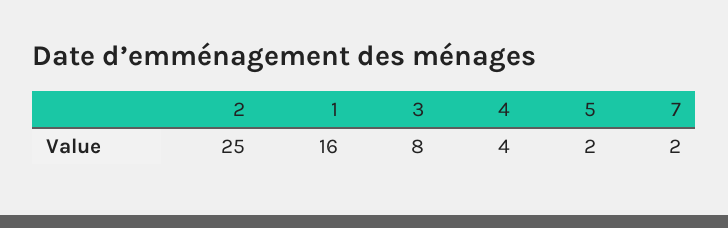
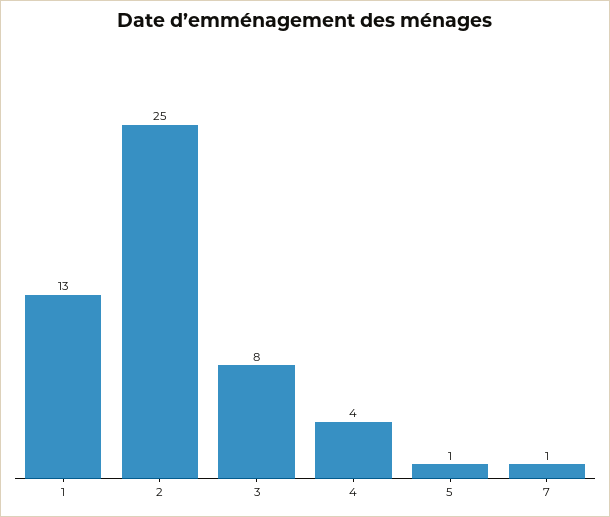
1: 16 -> 13
5: 2 -> 1
7: 2 -> 1

